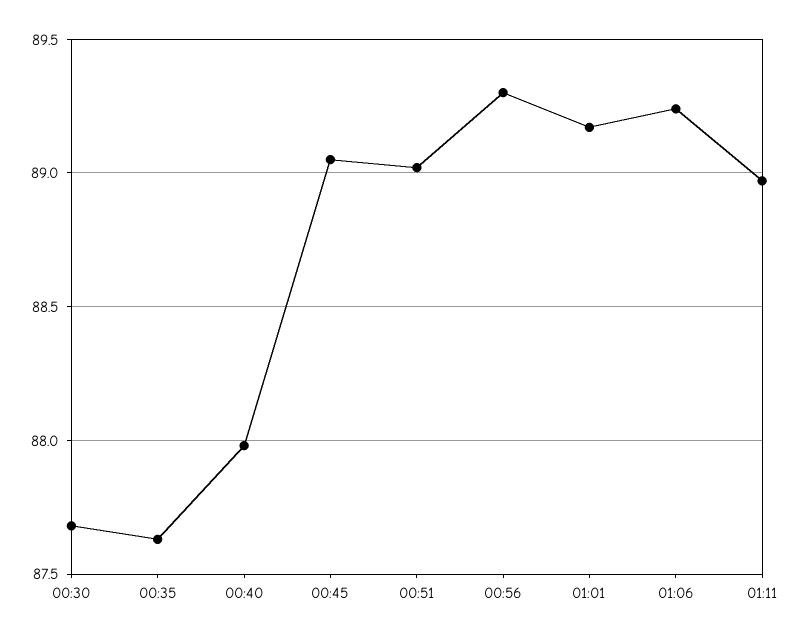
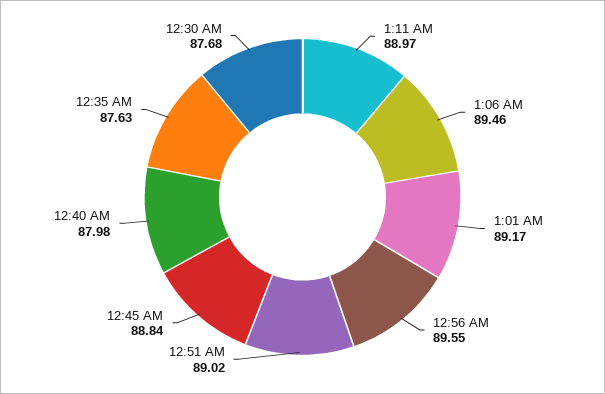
00:45: 89.05 -> 88.84
00:56: 89.3 -> 89.55
01:06: 89.25 -> 89.46

